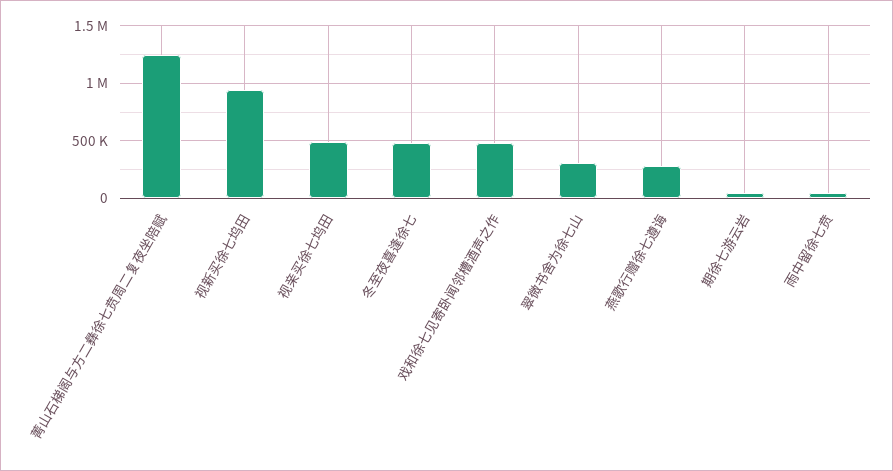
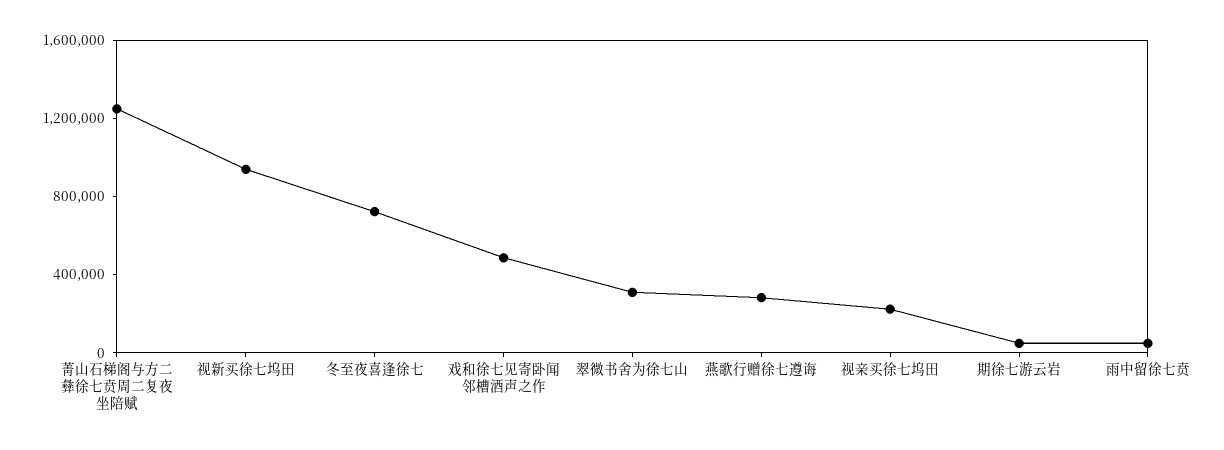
视亲买徐七坞田: 500000 -> 200000
冬至夜喜逢徐七: 500000 -> 700000

